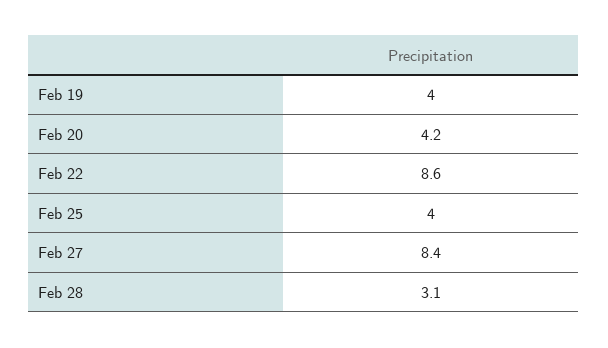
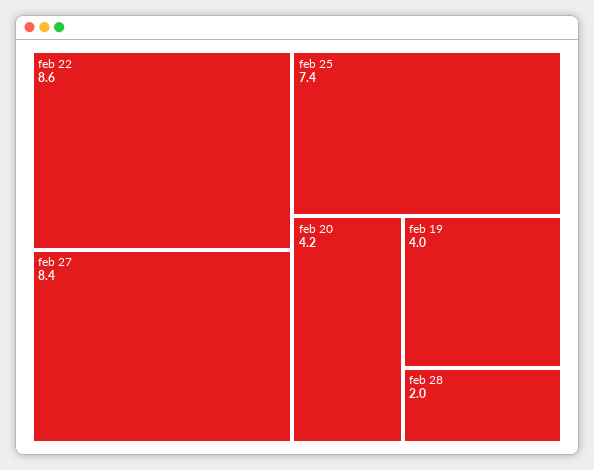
Feb 25: 4 -> 7.4
Feb 28: 3.1 -> 2

